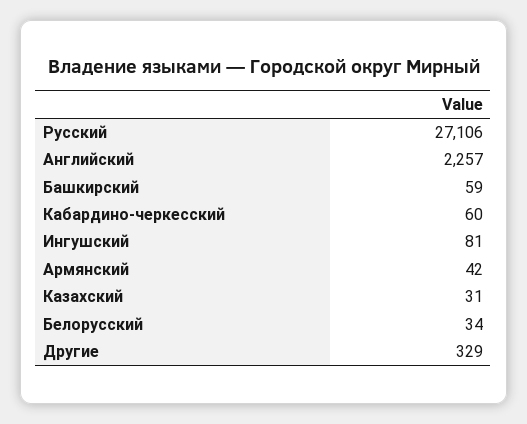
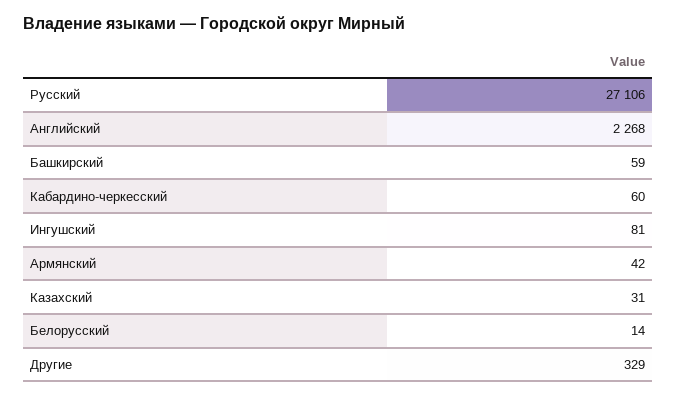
Английский: 2257 -> 2268
Белорусский: 34 -> 14

